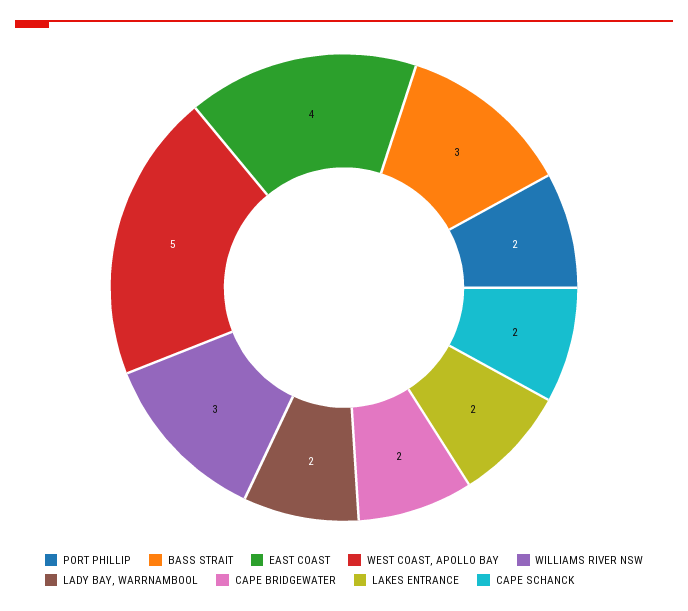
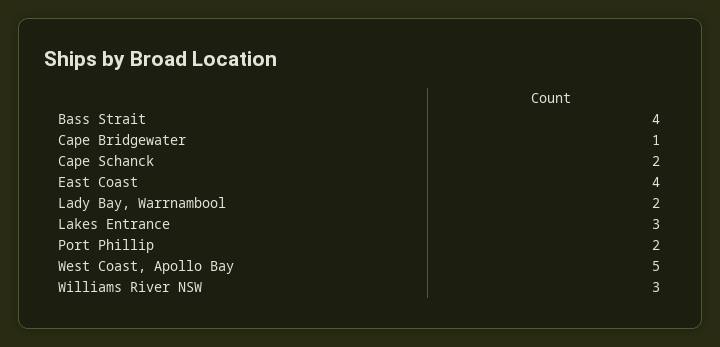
BASS STRAIT: 3 -> 4
CAPE BRIDGEWATER: 2 -> 1
LAKES ENTRANCE: 2 -> 3

